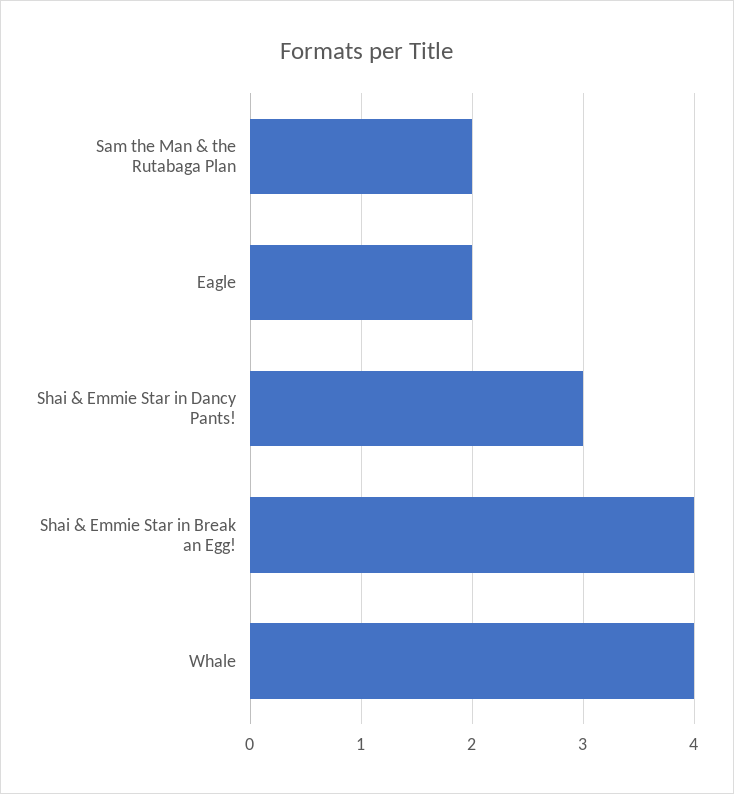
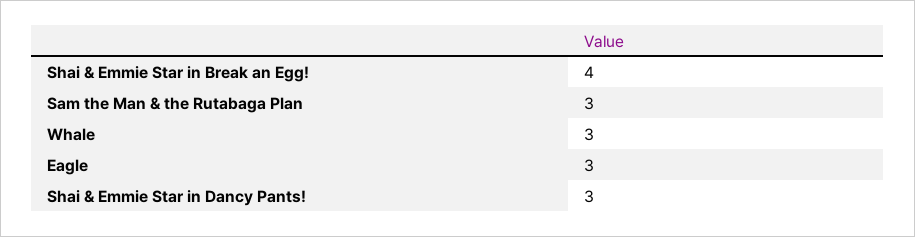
Sam the Man & the Rutabaga Plan: 2 -> 3
Eagle: 2 -> 3
Whale: 4 -> 3

